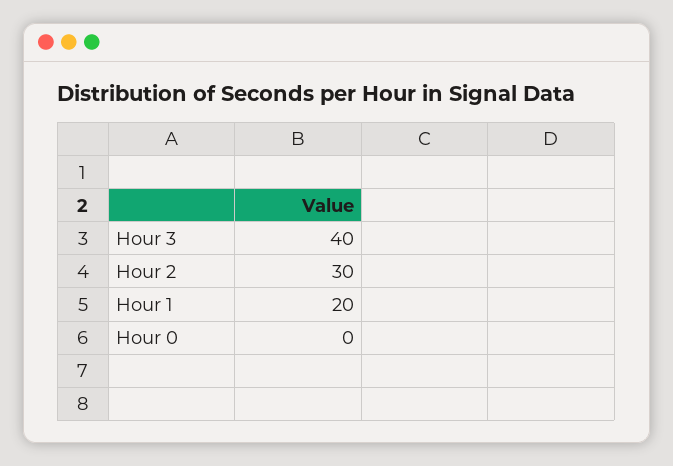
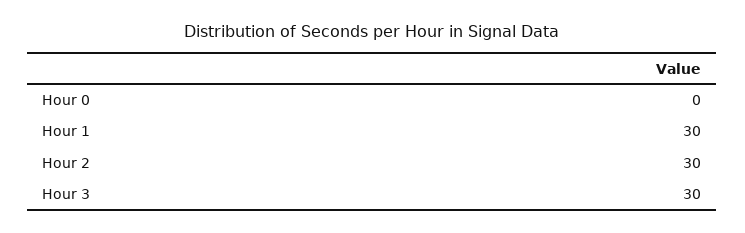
Hour 3: 40 -> 30
Hour 1: 20 -> 30

